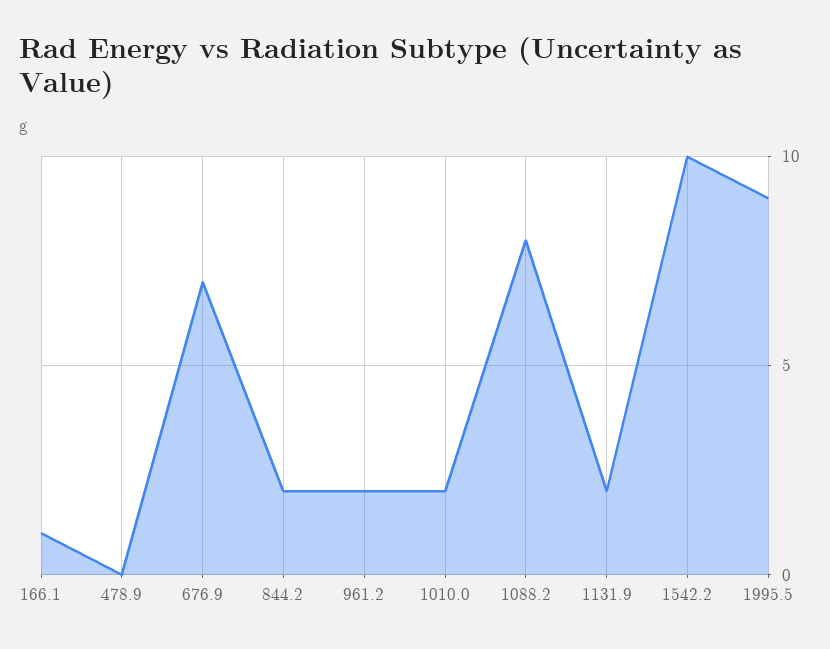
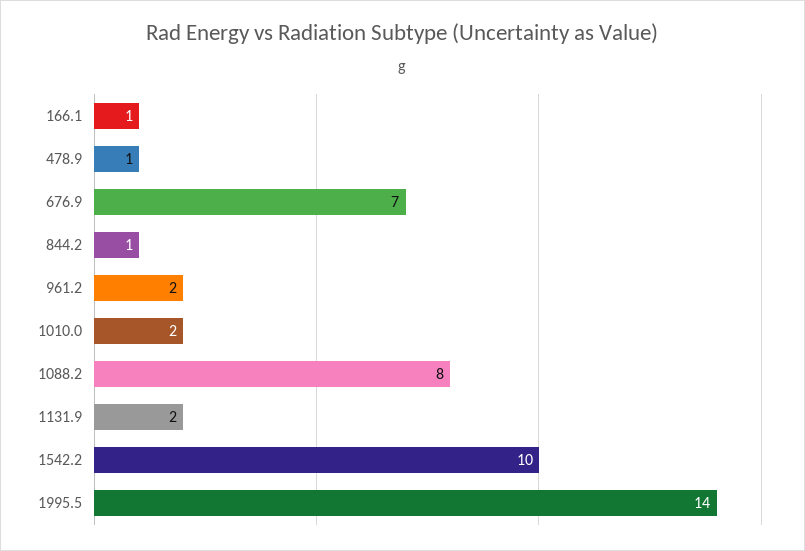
478.9: 0 -> 1
844.2: 2 -> 1
1995.5: 9 -> 14

